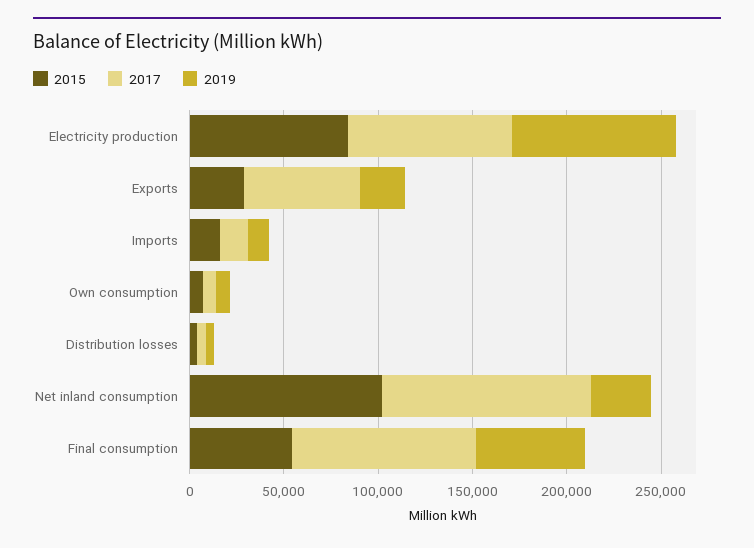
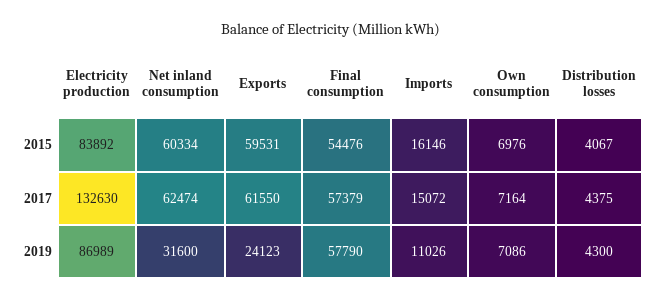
2017, Electricity production: 90000 -> 132630
2015, Exports: 30000 -> 59531
2015, Net inland consumption: 100000 -> 60334
2017, Net inland consumption: 110000 -> 62474
2017, Final consumption: 100000 -> 57379

